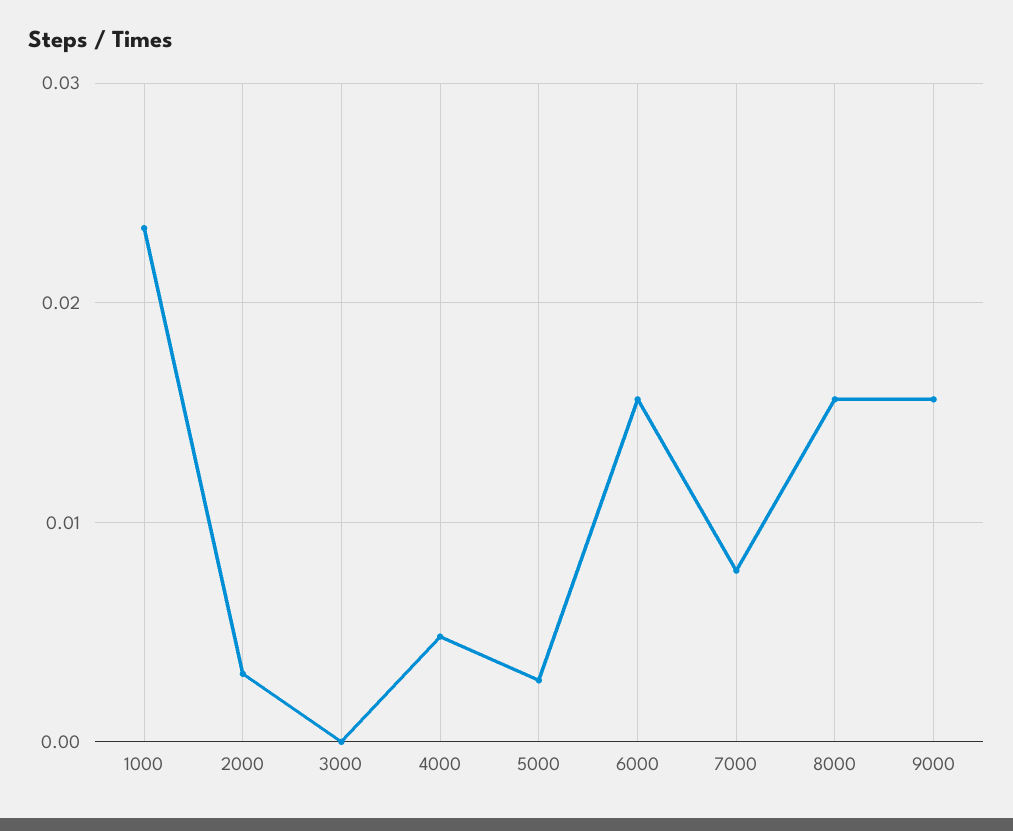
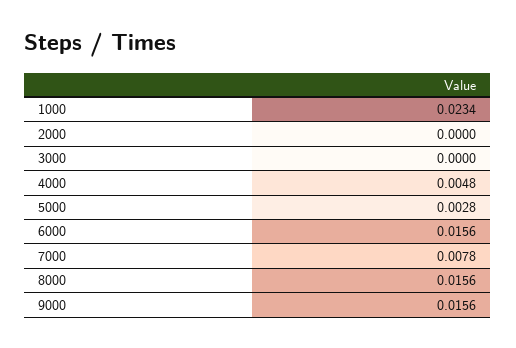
2000: 0.003 -> 0

